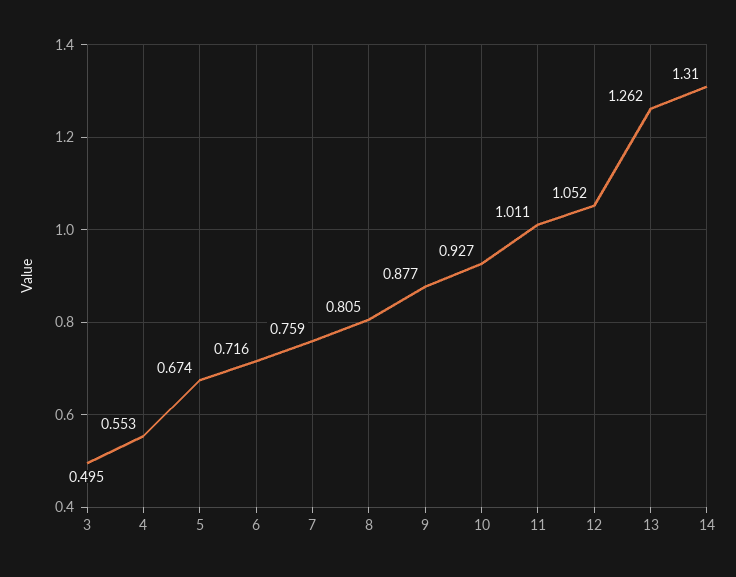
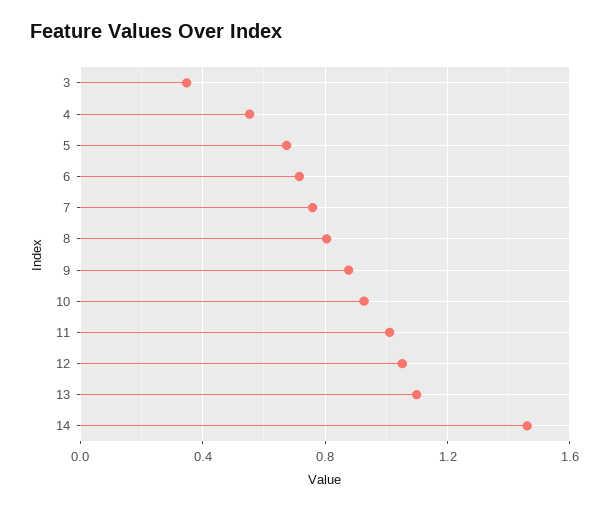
3: 0.495 -> 0.35
13: 1.262 -> 1.1
14: 1.31 -> 1.45

